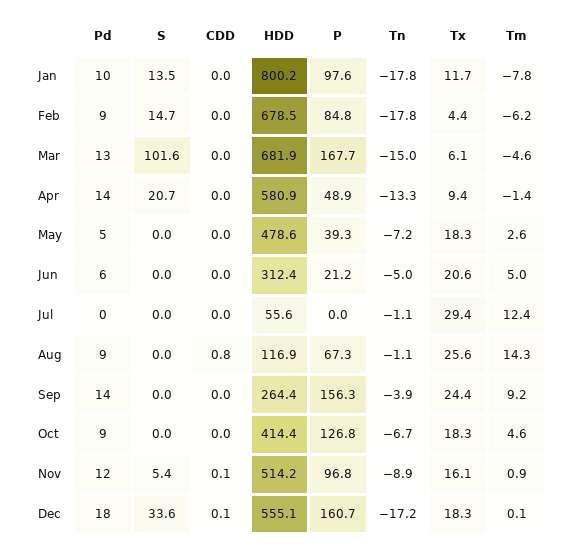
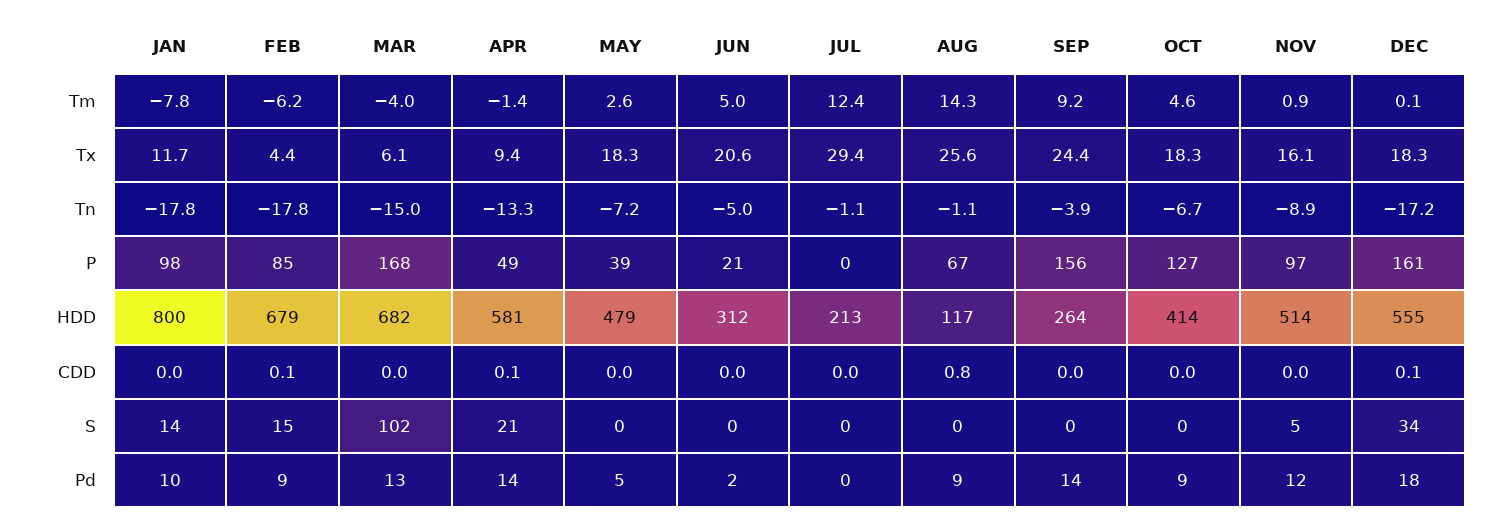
CDD, Feb: 0 -> 0.1
Tm, Mar: -4.6 -> -4
CDD, Apr: 0 -> 0.1
Pd, Jun: 6 -> 2
HDD, Jul: 55.6 -> 213
CDD, Nov: 0.1 -> 0

